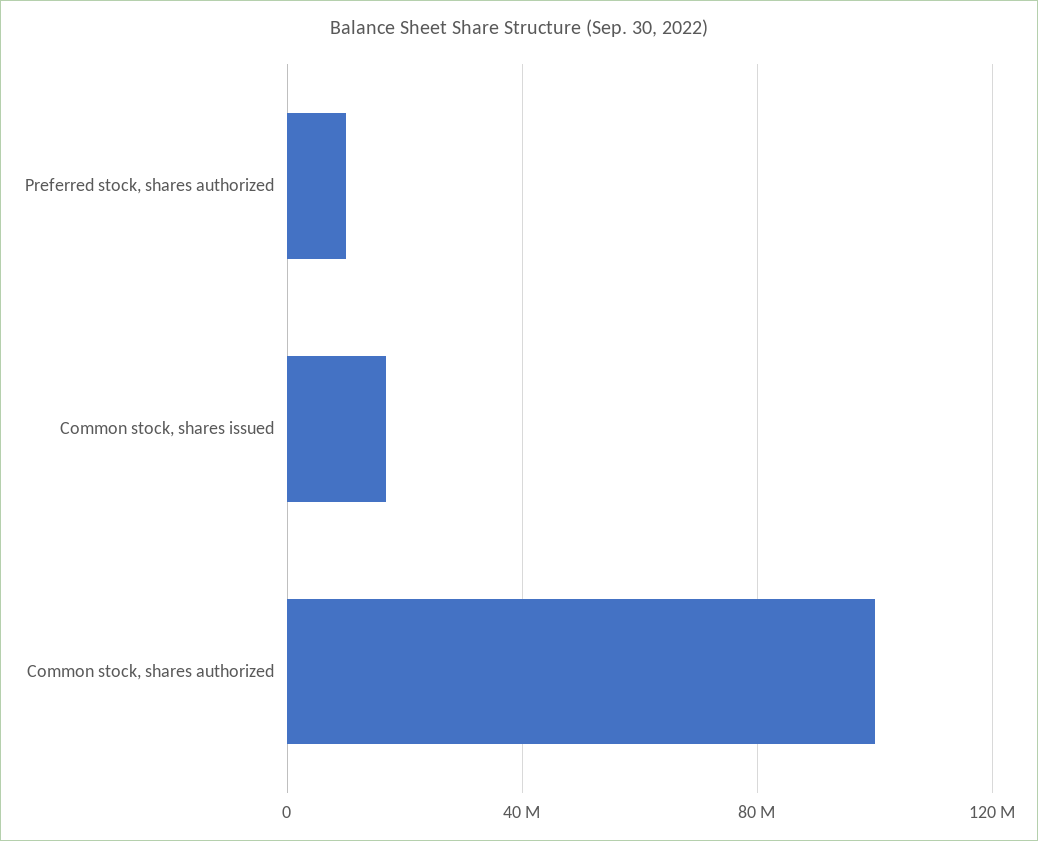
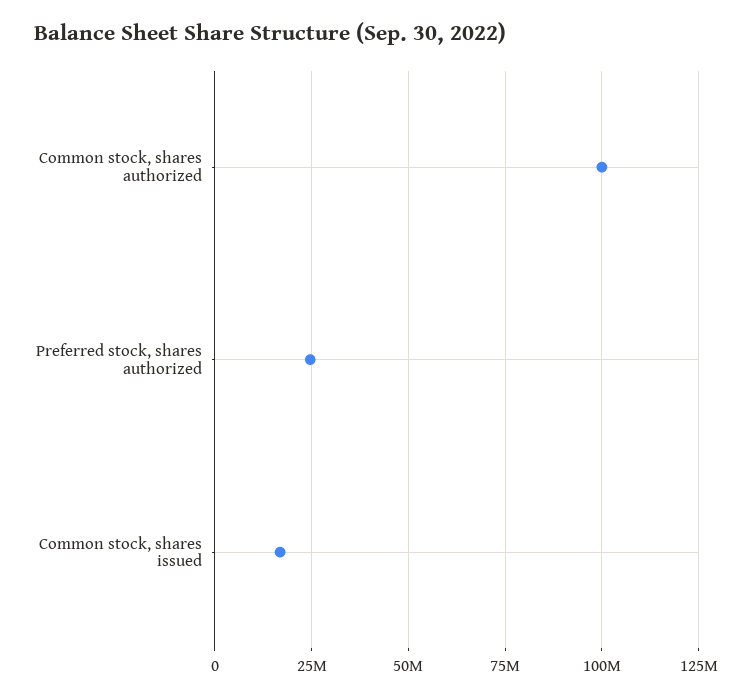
Preferred stock, shares authorized: 10000000 -> 25000000

